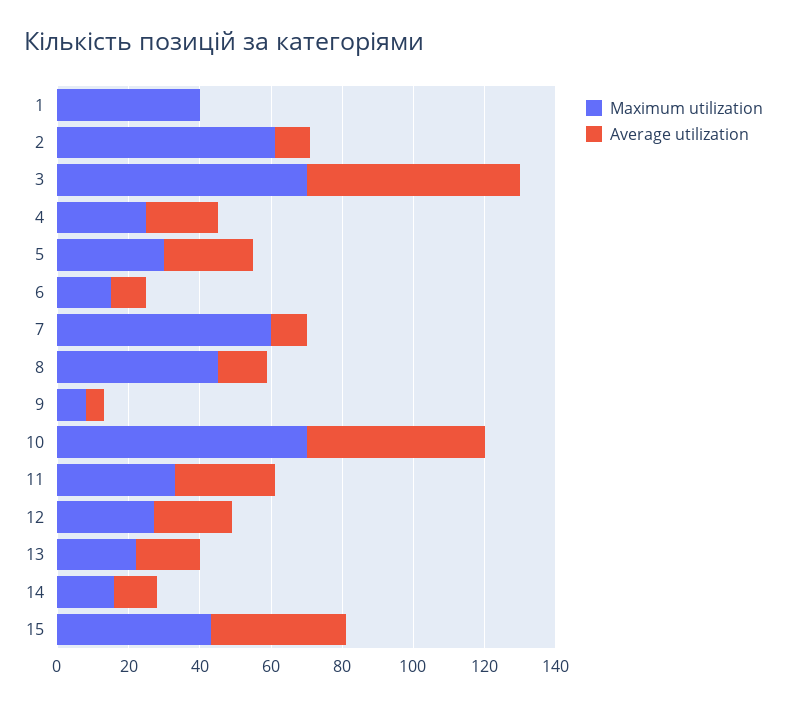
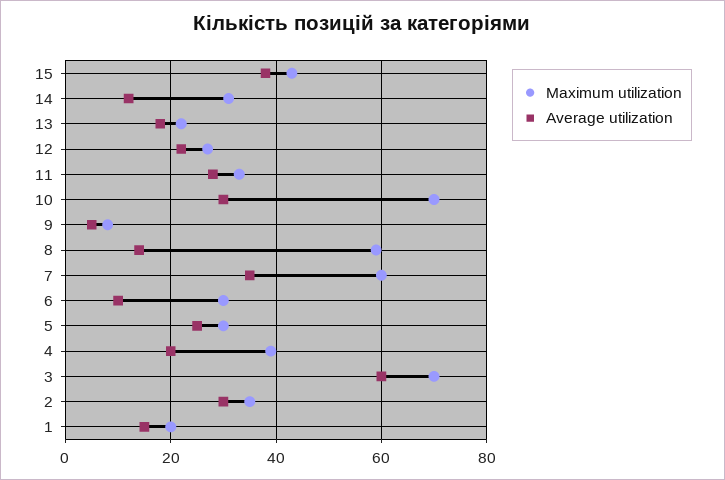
Maximum utilization, 1: 40 -> 20
Average utilization, 1: 0 -> 15
Maximum utilization, 2: 60 -> 35
Average utilization, 2: 10 -> 30
Maximum utilization, 4: 25 -> 40
Maximum utilization, 6: 15 -> 30
Average utilization, 7: 10 -> 35
Maximum utilization, 8: 45 -> 60
Average utilization, 10: 50 -> 30
Maximum utilization, 14: 15 -> 30

